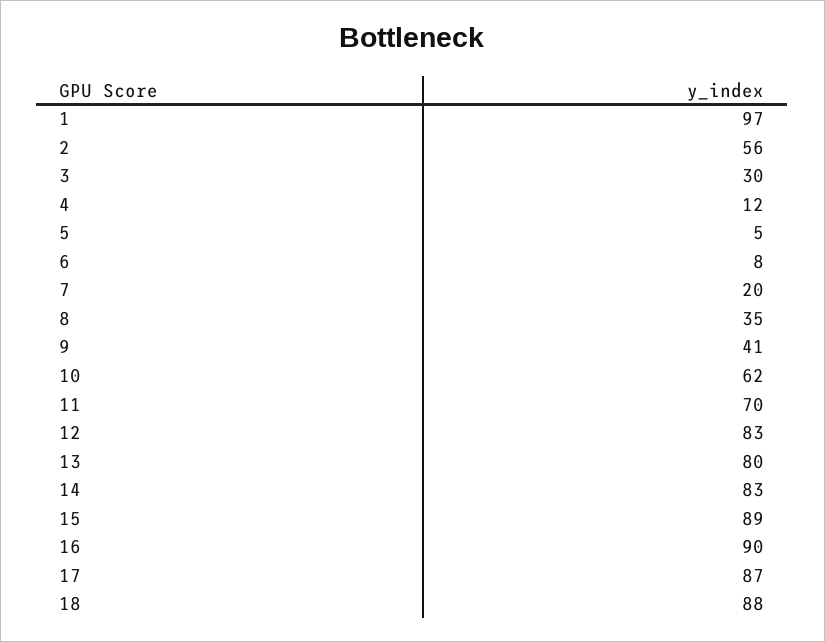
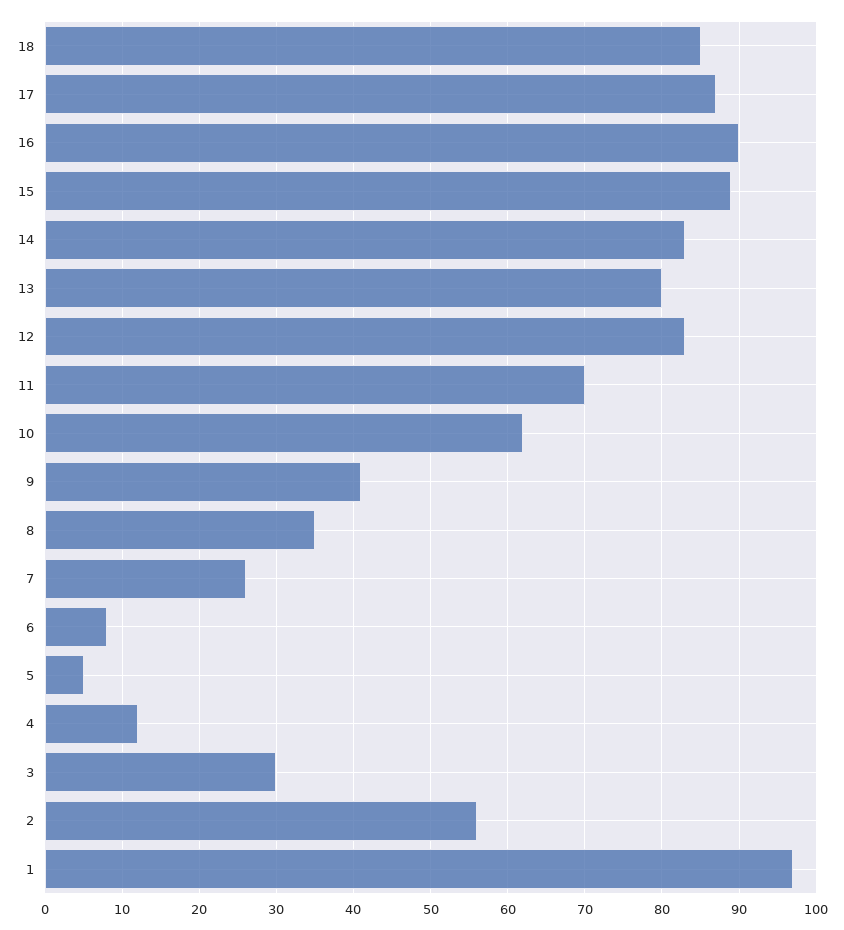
7: 20 -> 26
18: 88 -> 85

